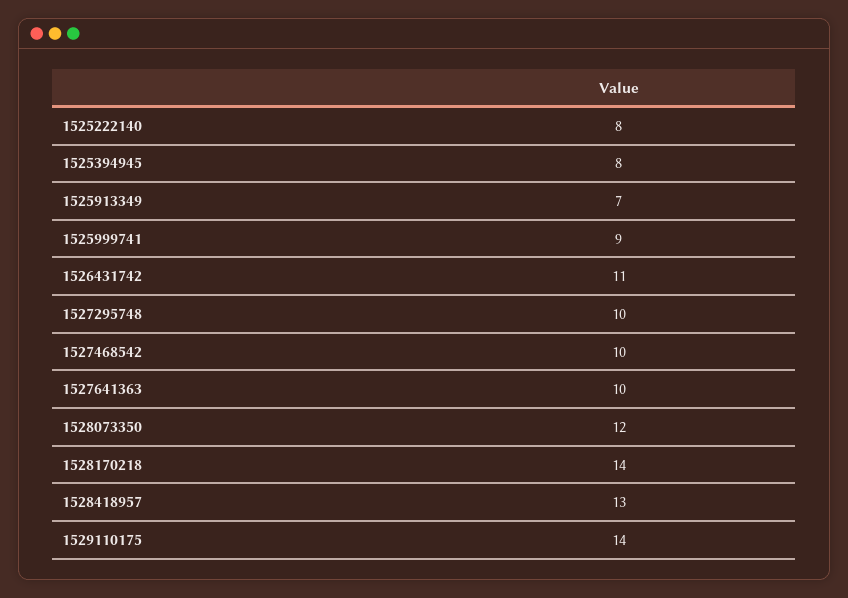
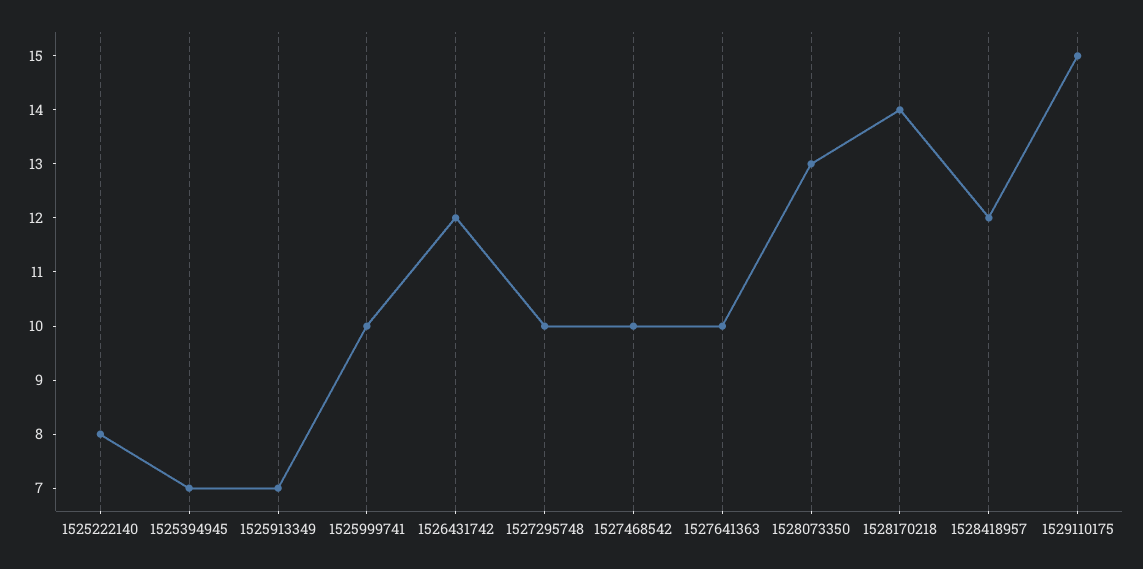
1525394945: 8 -> 7
1525999741: 9 -> 10
1526431742: 11 -> 12
1528073350: 12 -> 13
1528418957: 13 -> 12
1529110175: 14 -> 15

